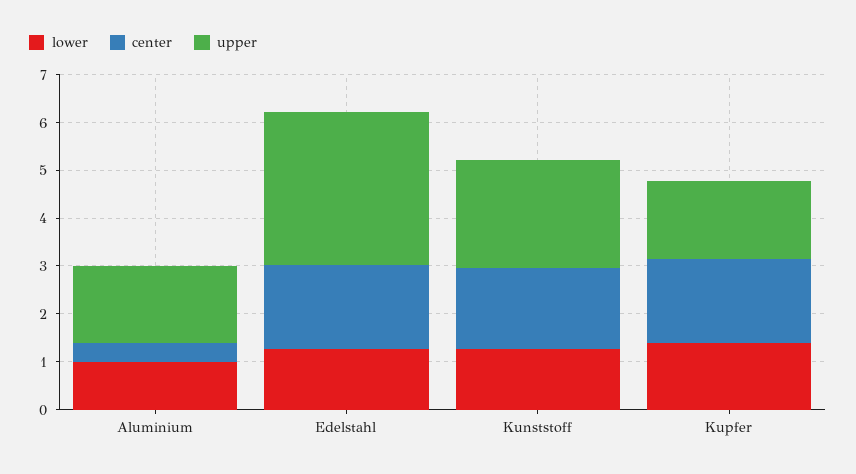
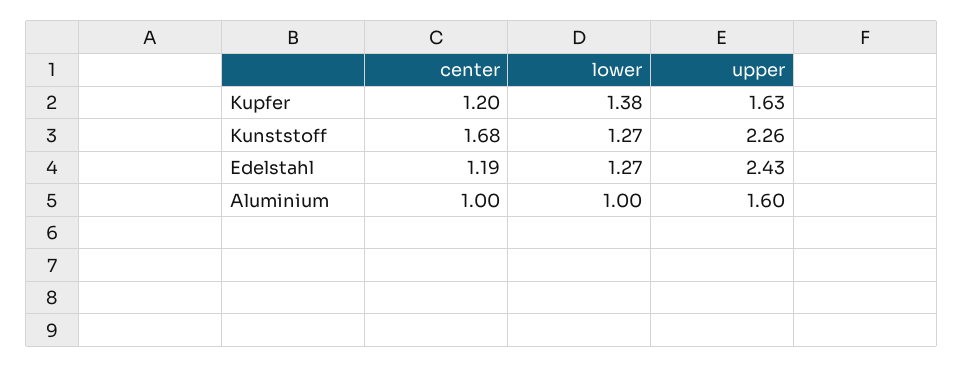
center, Aluminium: 0.4 -> 1
center, Edelstahl: 1.8 -> 1.19
upper, Edelstahl: 3.2 -> 2.43
center, Kupfer: 1.8 -> 1.2

